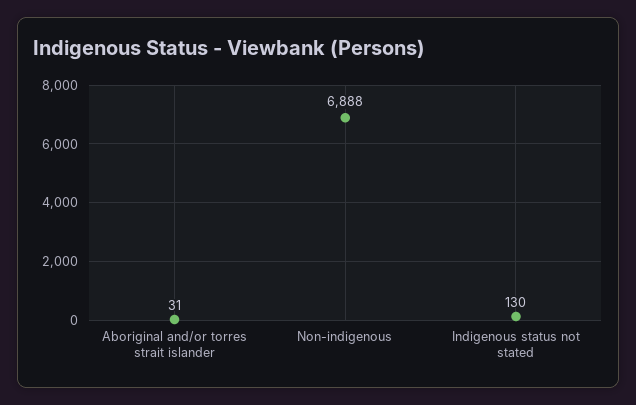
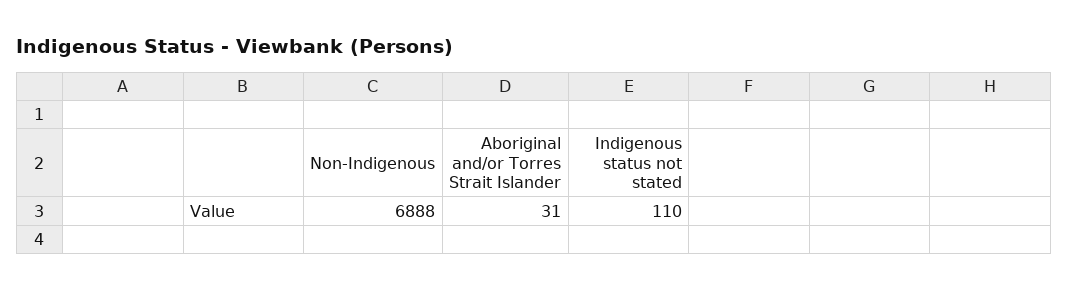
Indigenous status not stated: 130 -> 110

